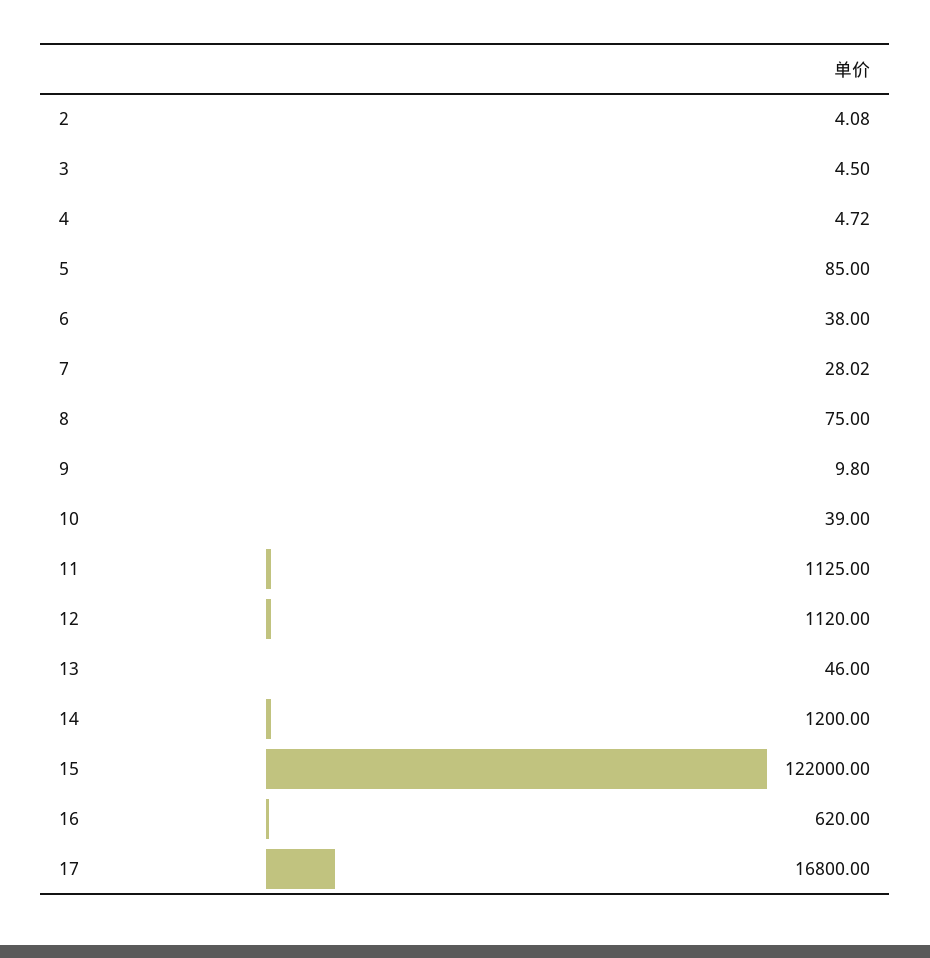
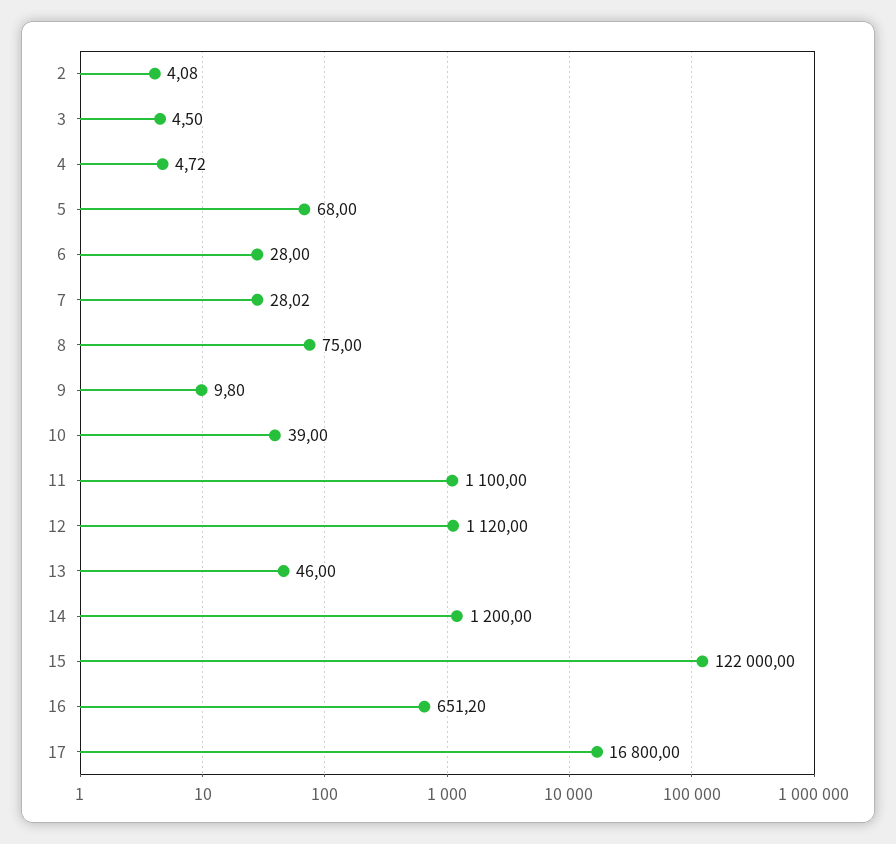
5: 85 -> 68
6: 38 -> 28
11: 1125 -> 1100
16: 620 -> 651.2

